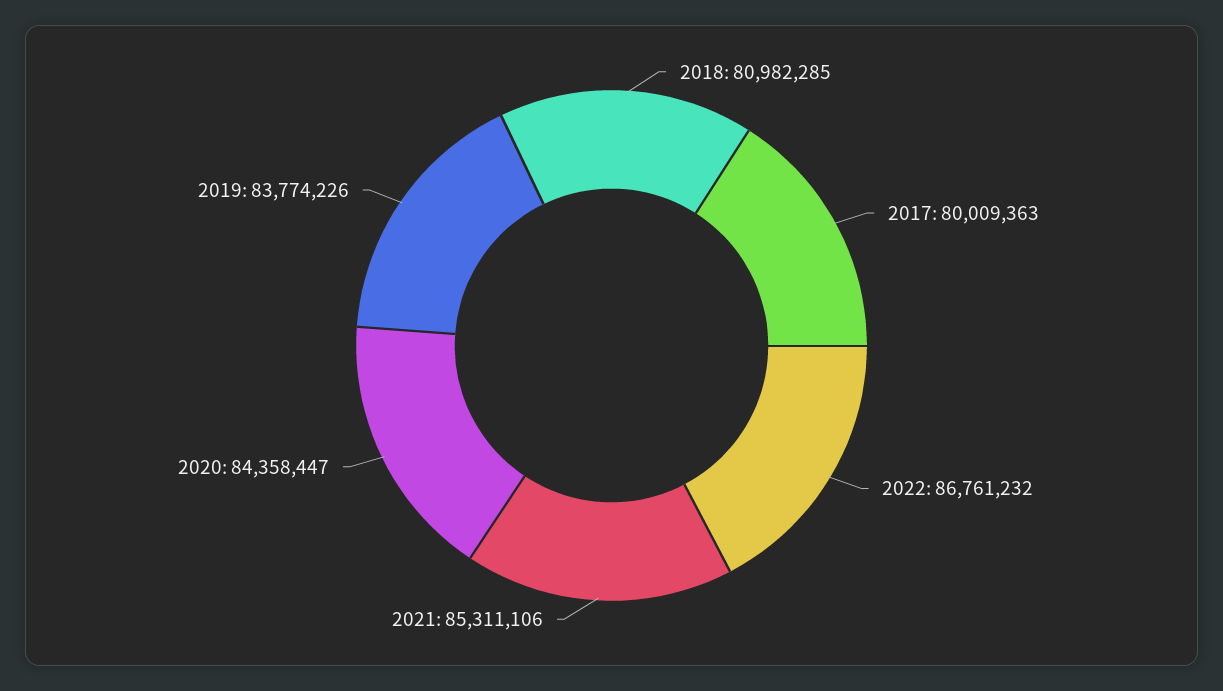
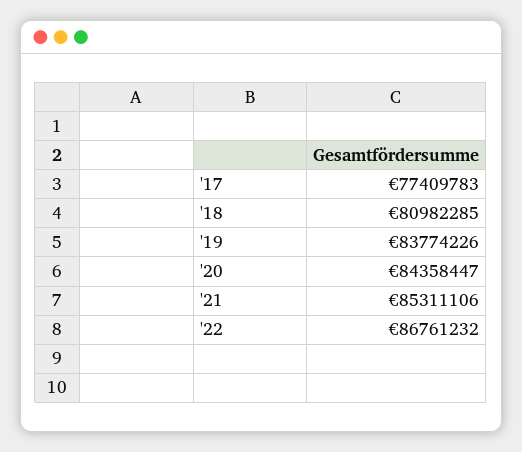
2017: 80009363 -> 77409783

